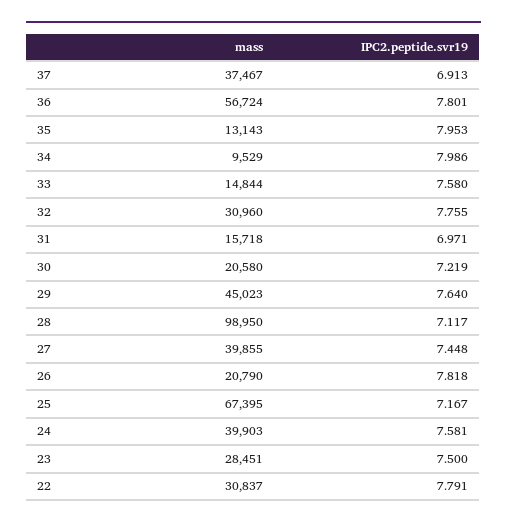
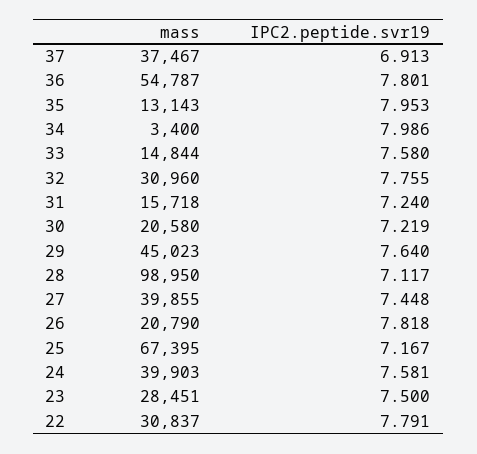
mass, 36: 56724 -> 54787
mass, 34: 9529 -> 3400
IPC2.peptide.svr19, 31: 6.971 -> 7.24

